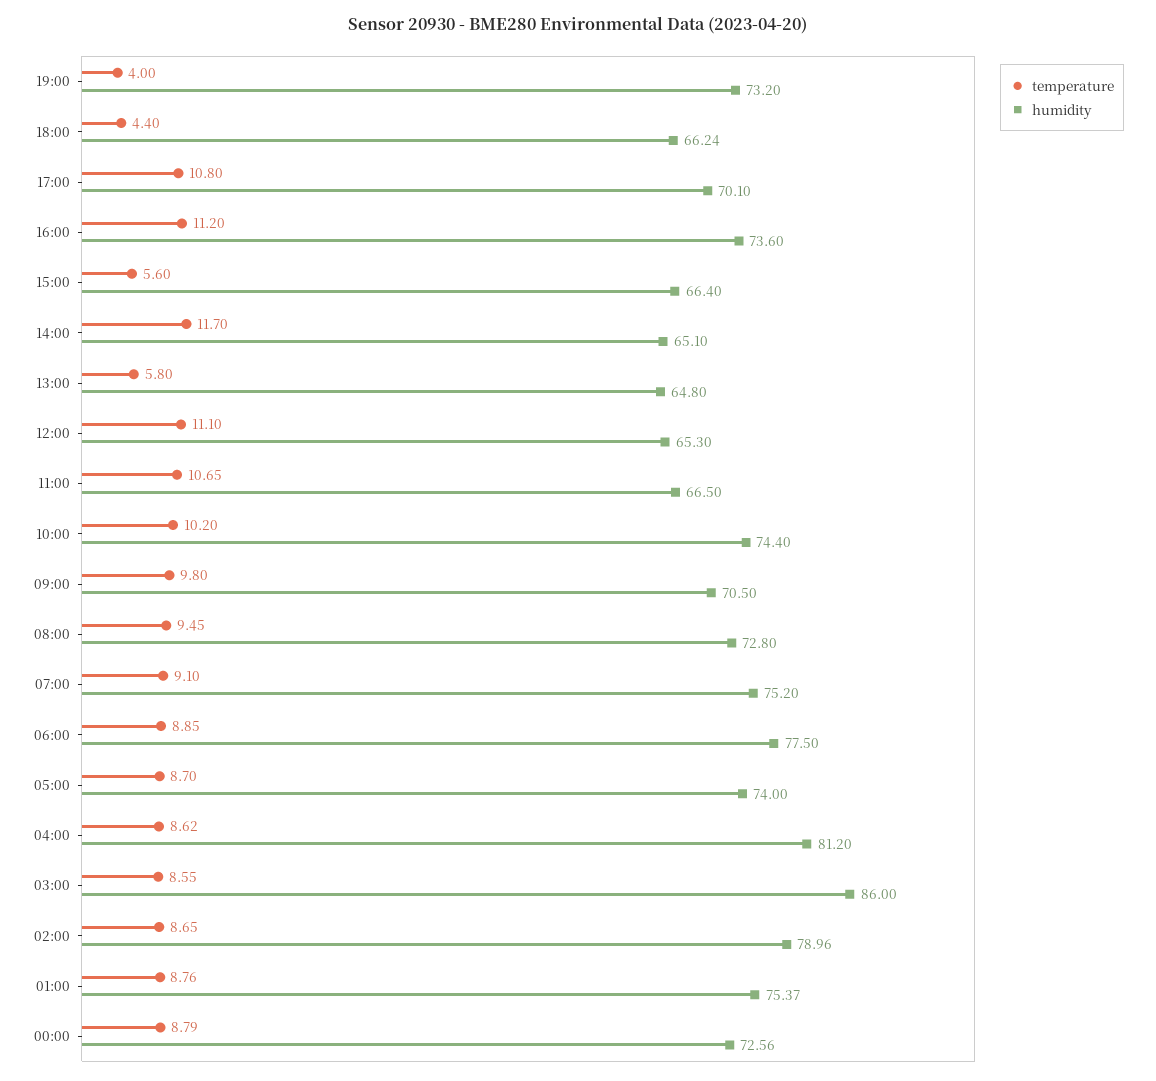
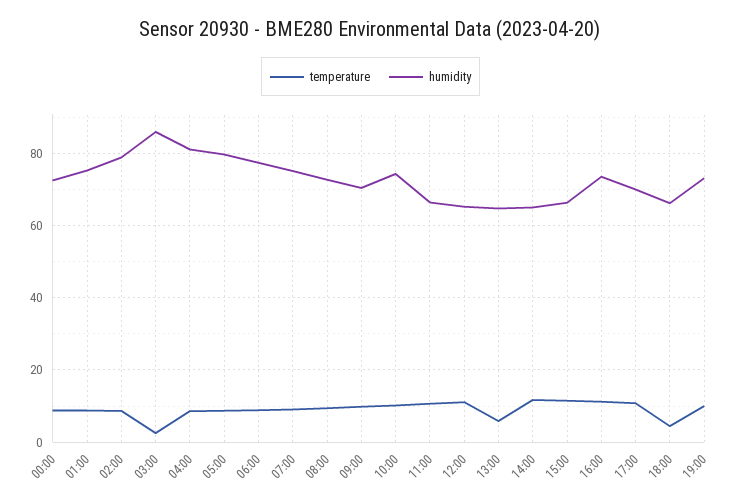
temperature, 19:00: 4 -> 10
temperature, 15:00: 5.6 -> 12
humidity, 05:00: 74 -> 80
temperature, 03:00: 8.55 -> 2

